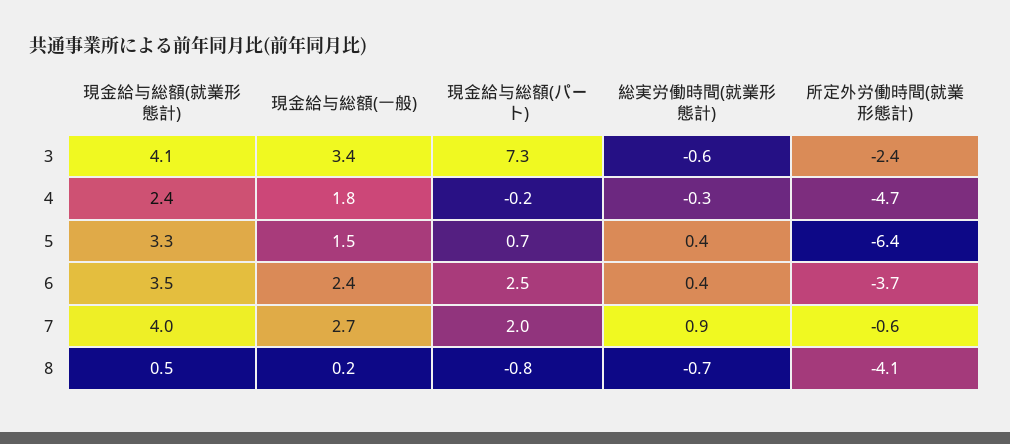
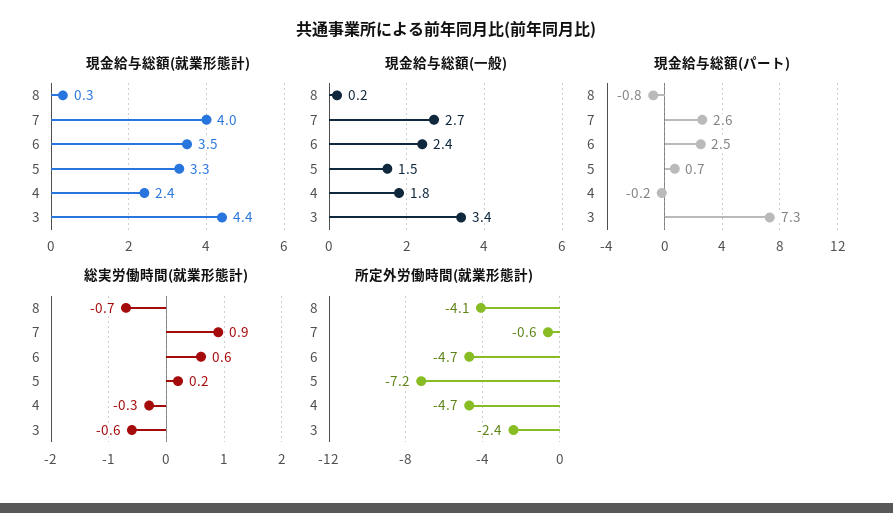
現金給与総額(就業形態計), 3: 4.1 -> 4.4
総実労働時間(就業形態計), 5: 0.4 -> 0.2
所定外労働時間(就業形態計), 5: -6.4 -> -7.2
総実労働時間(就業形態計), 6: 0.4 -> 0.6
所定外労働時間(就業形態計), 6: -3.7 -> -4.7
現金給与総額(パート), 7: 2 -> 2.6
現金給与総額(就業形態計), 8: 0.5 -> 0.3

